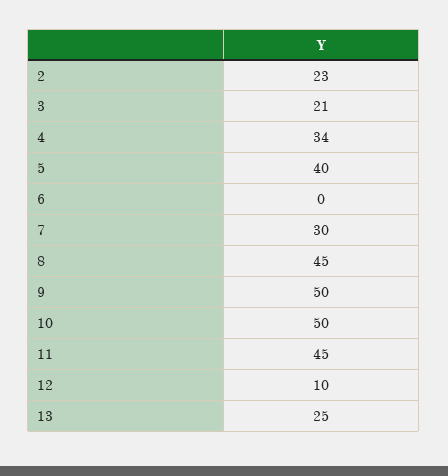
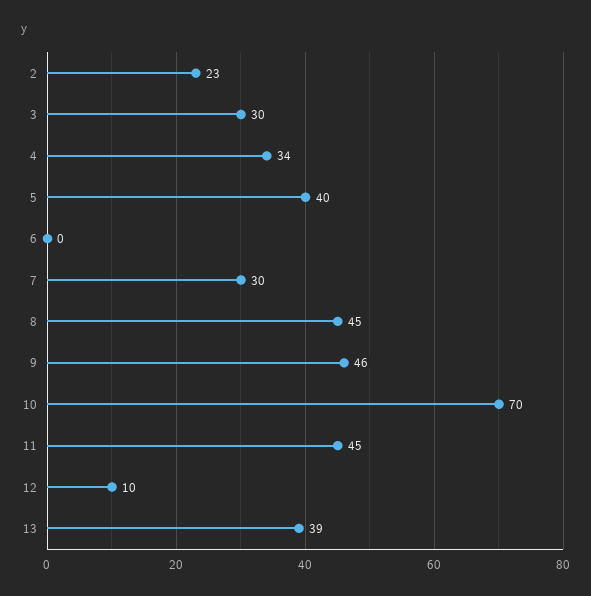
3: 21 -> 30
9: 50 -> 46
10: 50 -> 70
13: 25 -> 39

